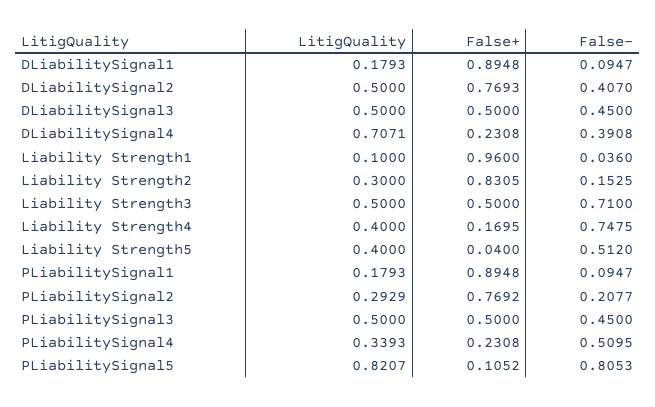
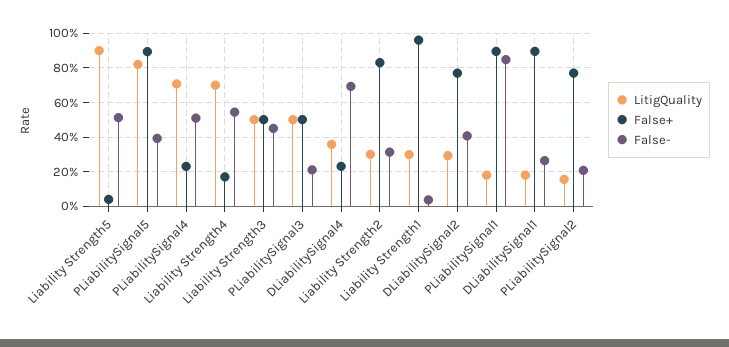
False-, DLiabilitySignal1: 0.0947 -> 0.25
LitigQuality, DLiabilitySignal2: 0.5 -> 0.3
LitigQuality, DLiabilitySignal3: 0.5 -> none
False+, DLiabilitySignal3: 0.5 -> none
False-, DLiabilitySignal3: 0.45 -> none
LitigQuality, DLiabilitySignal4: 0.7071 -> 0.35
False-, DLiabilitySignal4: 0.3908 -> 0.7
LitigQuality, Liability Strength1: 0.1 -> 0.3
False-, Liability Strength2: 0.1525 -> 0.3
False-, Liability Strength3: 0.71 -> 0.45
LitigQuality, Liability Strength4: 0.4 -> 0.7
False-, Liability Strength4: 0.7475 -> 0.55
LitigQuality, Liability Strength5: 0.4 -> 0.9
False-, PLiabilitySignal1: 0.0947 -> 0.85
LitigQuality, PLiabilitySignal2: 0.2929 -> 0.15
False-, PLiabilitySignal3: 0.45 -> 0.2
LitigQuality, PLiabilitySignal4: 0.3393 -> 0.7
False+, PLiabilitySignal5: 0.1052 -> 0.9
False-, PLiabilitySignal5: 0.8053 -> 0.4

